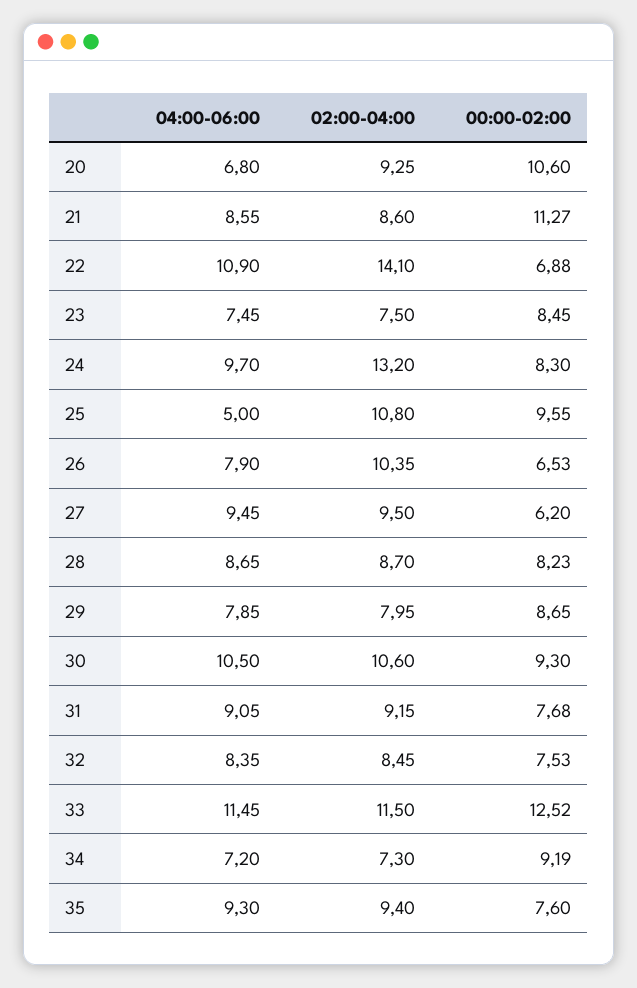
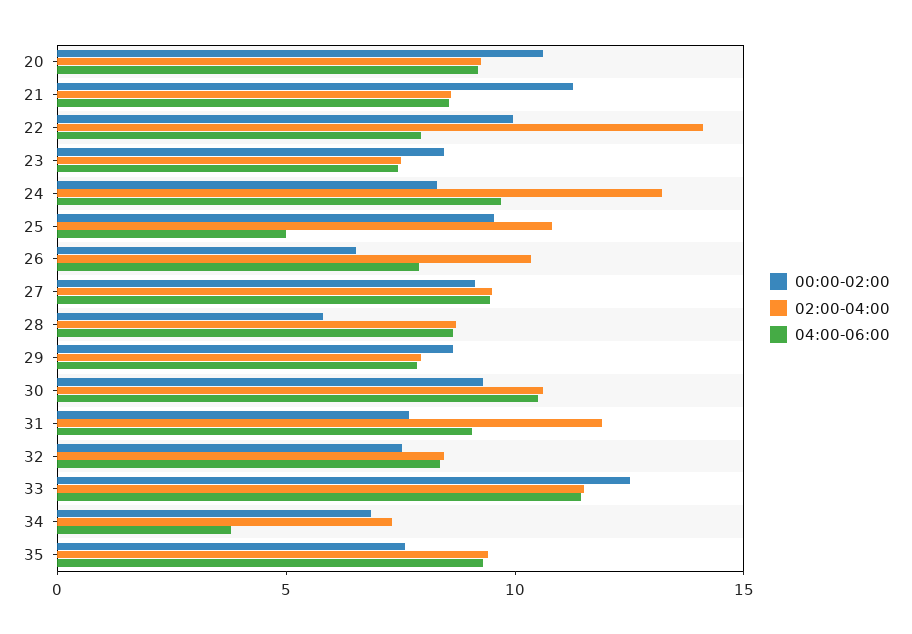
04:00-06:00, 20: 6.8 -> 9
04:00-06:00, 22: 10.9 -> 8
00:00-02:00, 22: 6.88 -> 10
00:00-02:00, 27: 6.2 -> 9
00:00-02:00, 28: 8.23 -> 6
02:00-04:00, 31: 9.15 -> 12
04:00-06:00, 34: 7.2 -> 4
00:00-02:00, 34: 9.19 -> 7

